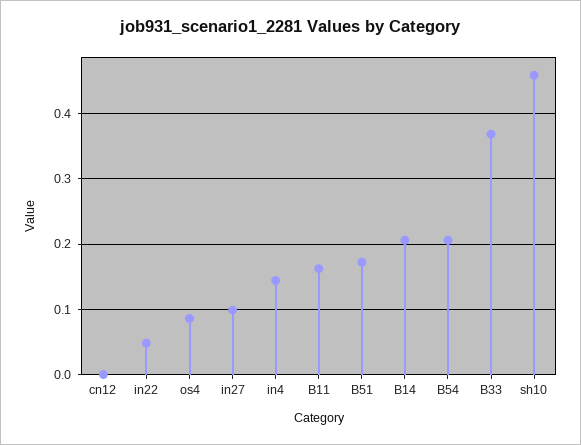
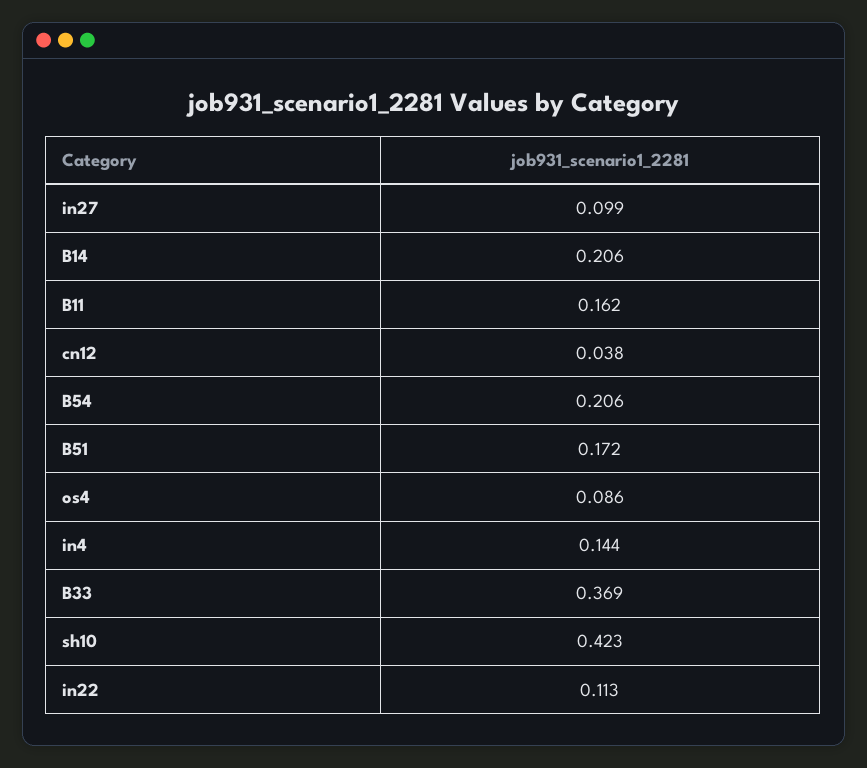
cn12: 0 -> 0.038
in22: 0.05 -> 0.113
sh10: 0.46 -> 0.423

